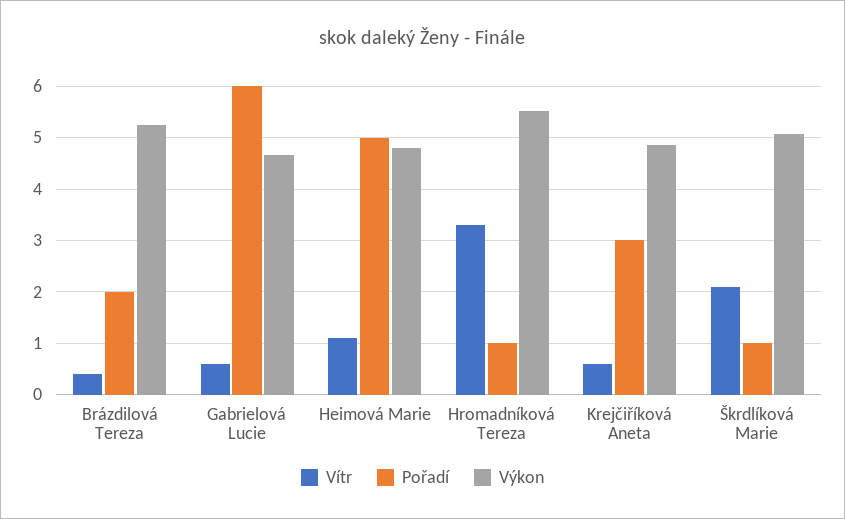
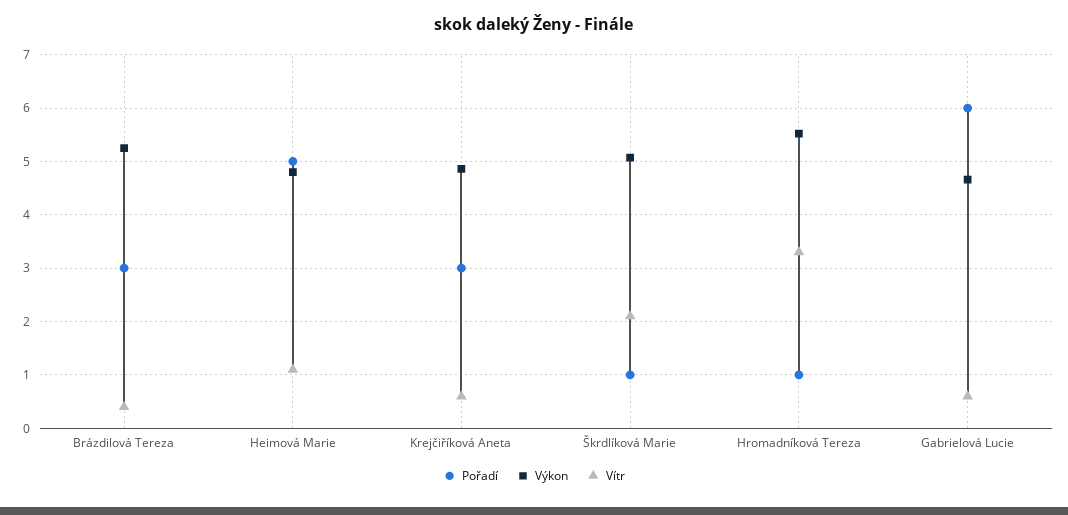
Pořadí, Brázdilová Tereza: 2 -> 3

